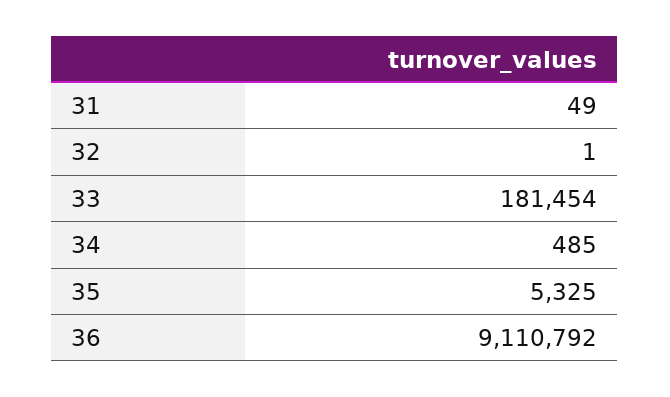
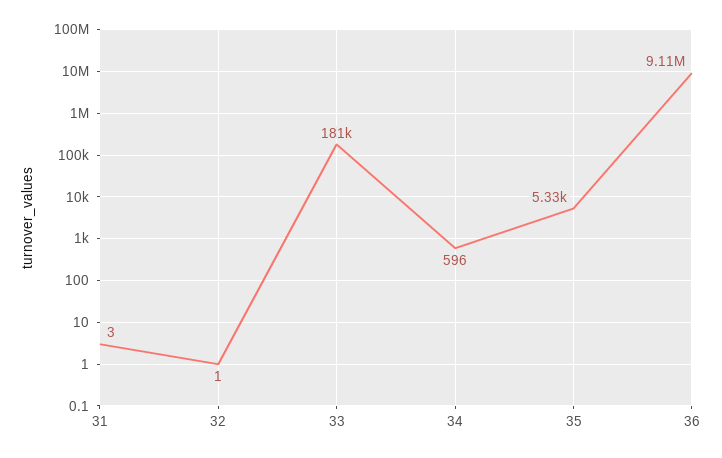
31: 49 -> 3
34: 485 -> 596

